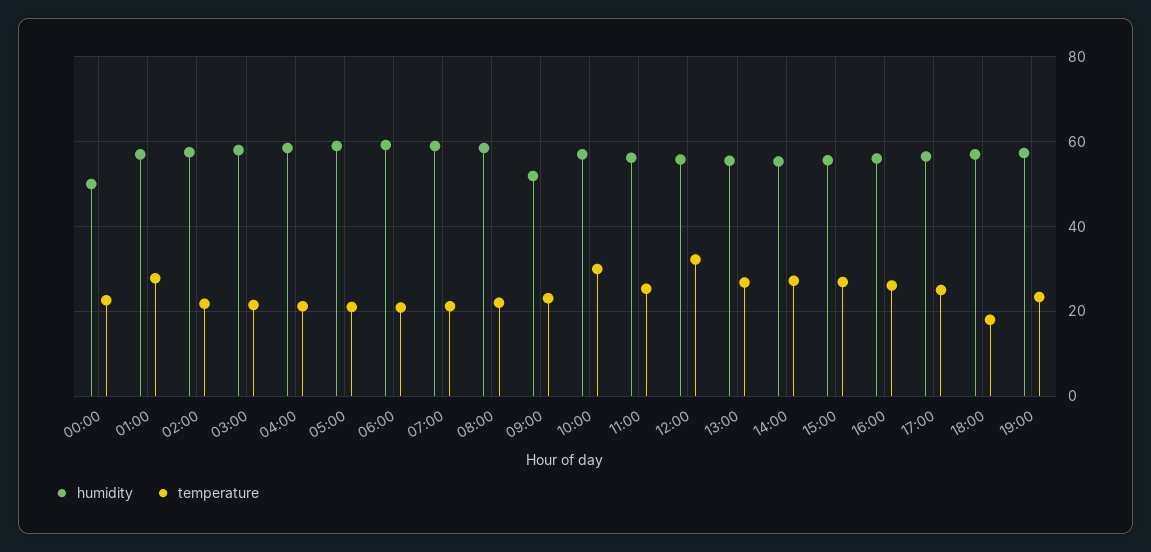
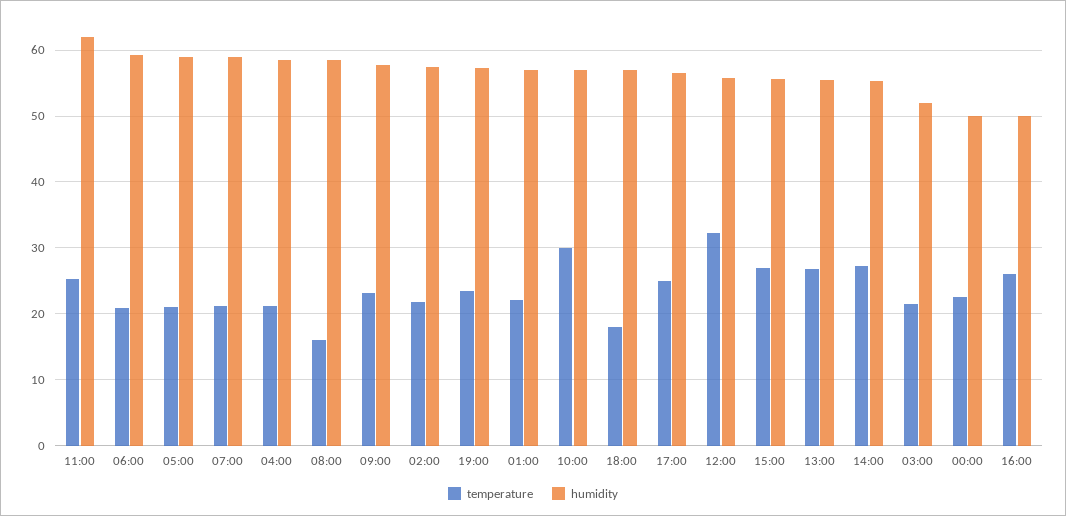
temperature, 01:00: 28 -> 22
humidity, 03:00: 58 -> 52
temperature, 08:00: 22 -> 16
humidity, 09:00: 52 -> 58
humidity, 11:00: 56 -> 62
humidity, 16:00: 56 -> 50

